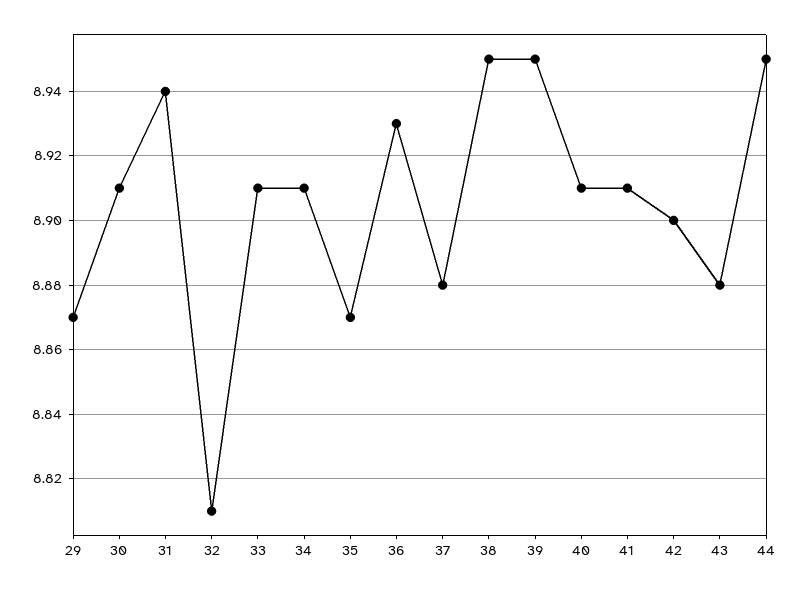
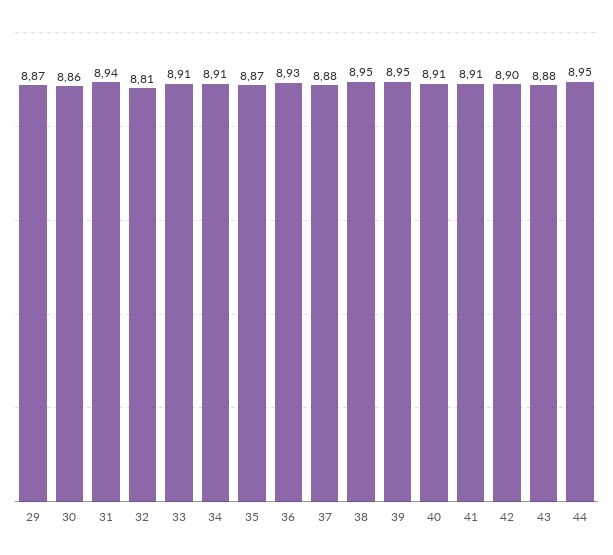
30: 8.91 -> 8.86

